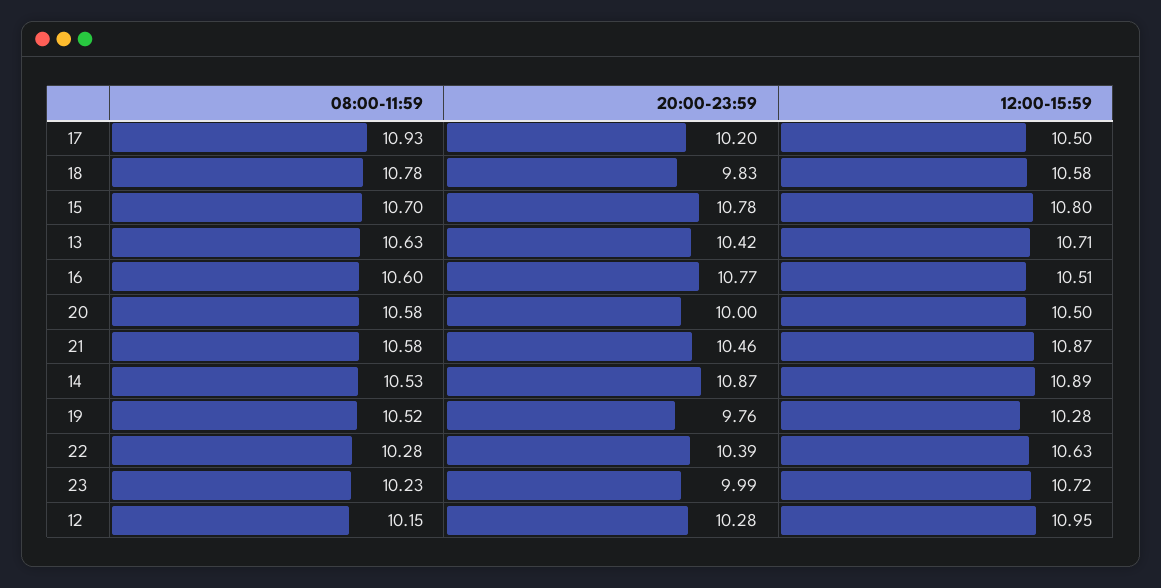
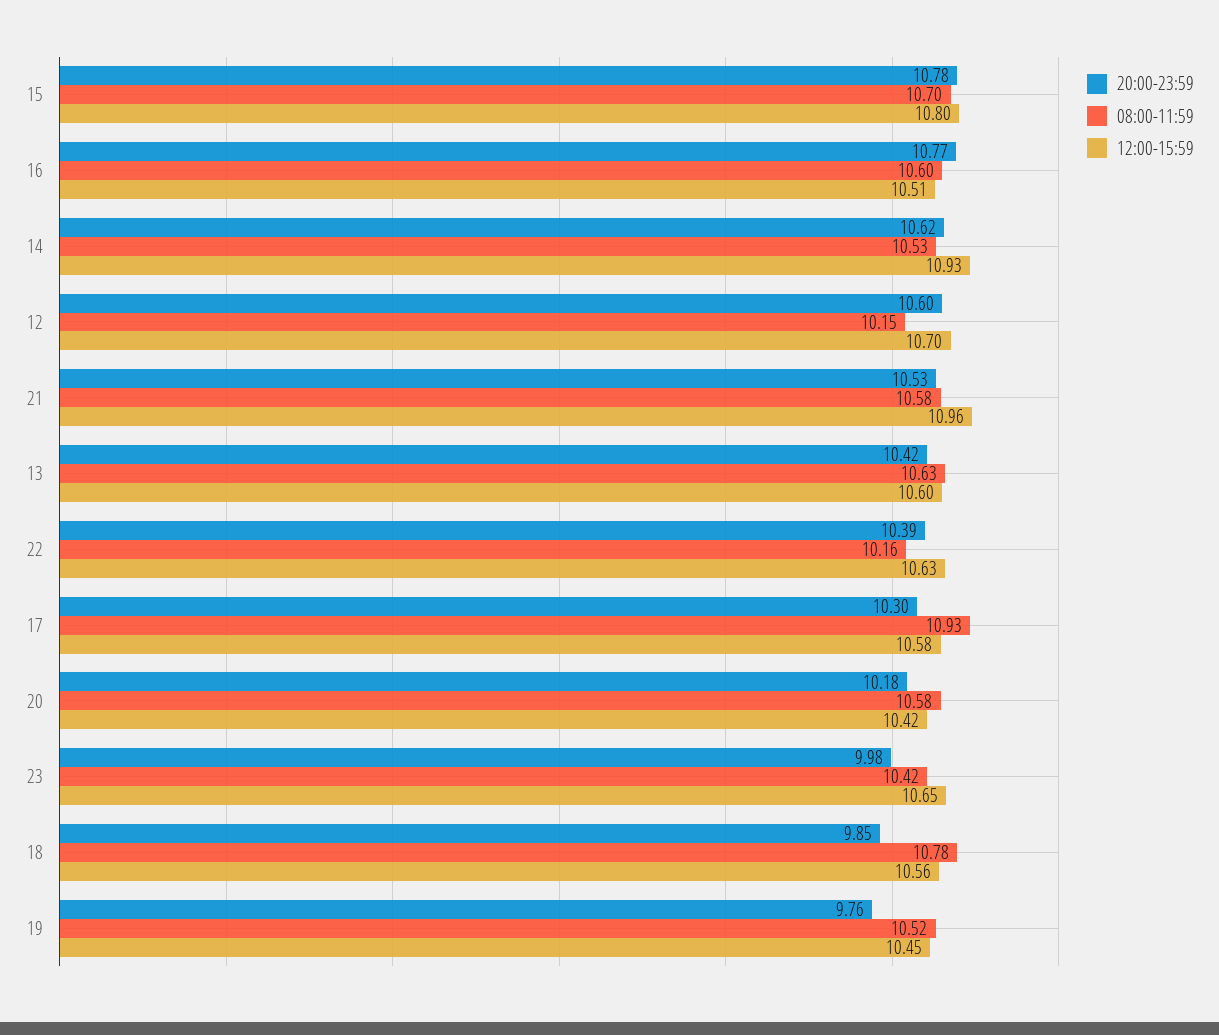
20:00-23:59, 17: 10.2 -> 10.3
12:00-15:59, 17: 10.5 -> 10.58
20:00-23:59, 18: 9.83 -> 9.85
12:00-15:59, 18: 10.58 -> 10.56
12:00-15:59, 13: 10.71 -> 10.6
20:00-23:59, 20: 10 -> 10.18
12:00-15:59, 20: 10.5 -> 10.42
20:00-23:59, 21: 10.46 -> 10.53
12:00-15:59, 21: 10.87 -> 10.96
20:00-23:59, 14: 10.87 -> 10.62
12:00-15:59, 14: 10.89 -> 10.93
12:00-15:59, 19: 10.28 -> 10.45
08:00-11:59, 22: 10.28 -> 10.16
08:00-11:59, 23: 10.23 -> 10.42
20:00-23:59, 23: 9.99 -> 9.98
12:00-15:59, 23: 10.72 -> 10.65
20:00-23:59, 12: 10.28 -> 10.6
12:00-15:59, 12: 10.95 -> 10.7

